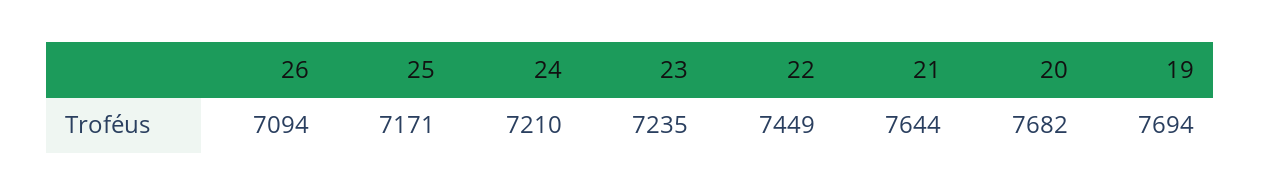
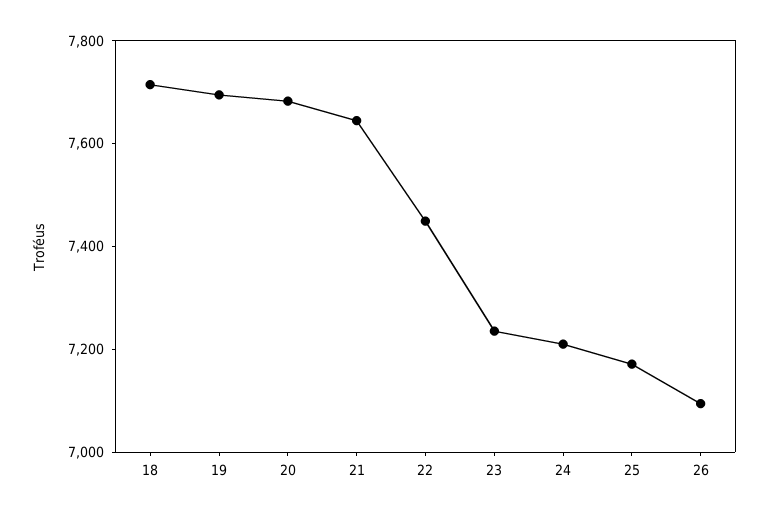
18: none -> 7700

